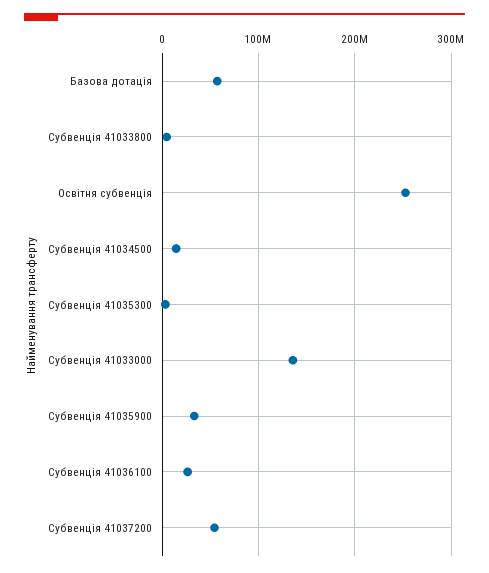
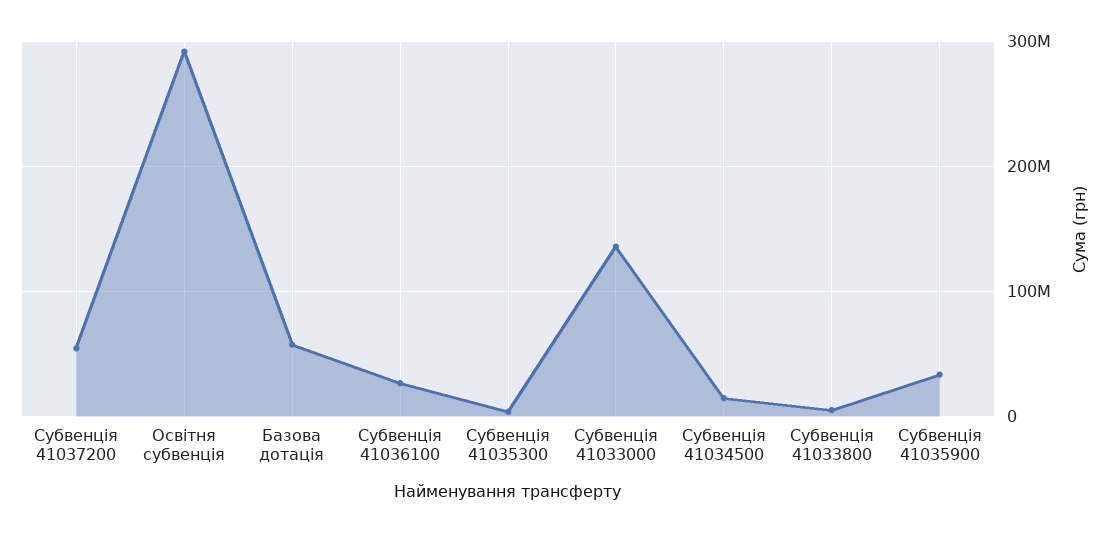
Освітня субвенція: 250000000 -> 290000000

